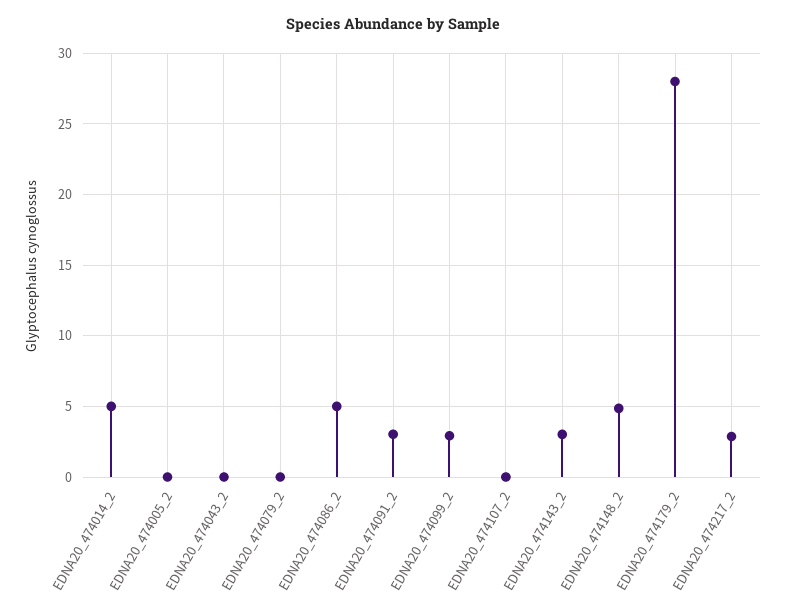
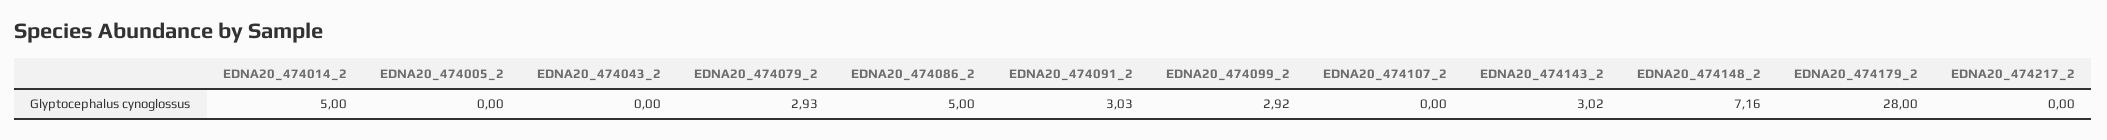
EDNA20_474079_2: 0 -> 2.93
EDNA20_474148_2: 5 -> 7.16
EDNA20_474217_2: 3 -> 0

